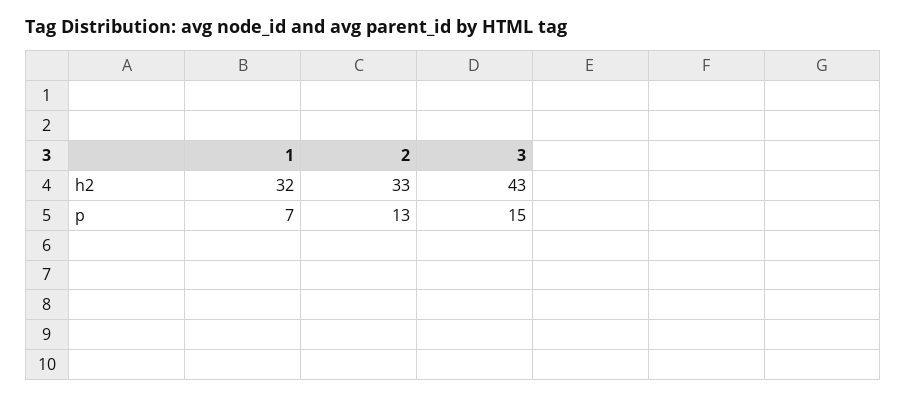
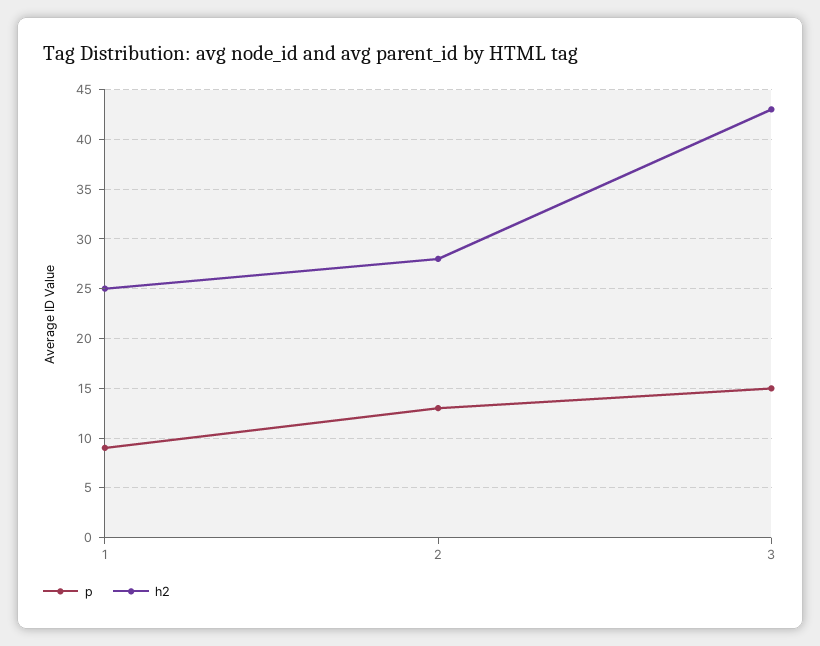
h2, 1: 32 -> 25
h2, 2: 33 -> 28
p, 1: 7 -> 9

